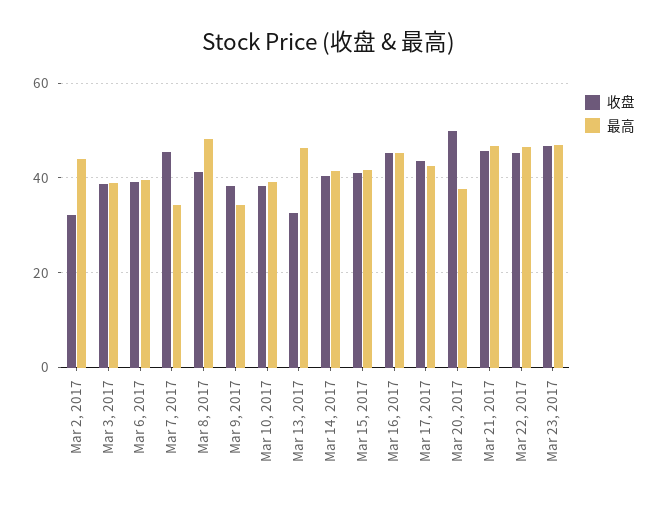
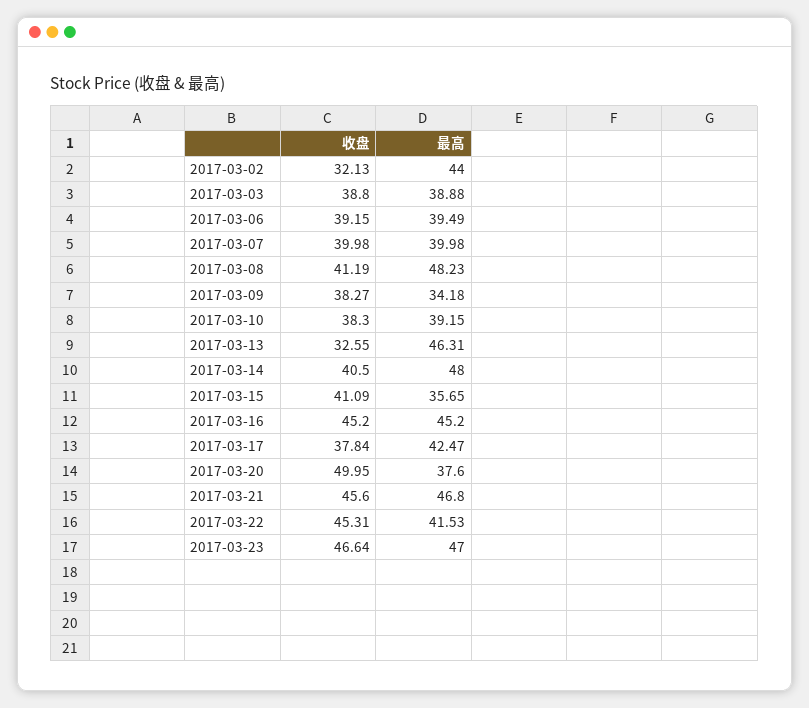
收盘, Mar 7, 2017: 46 -> 39.98
最高, Mar 7, 2017: 34 -> 39.98
最高, Mar 14, 2017: 42 -> 48
最高, Mar 15, 2017: 42 -> 35.65
收盘, Mar 17, 2017: 44 -> 37.84
最高, Mar 22, 2017: 46 -> 41.53

